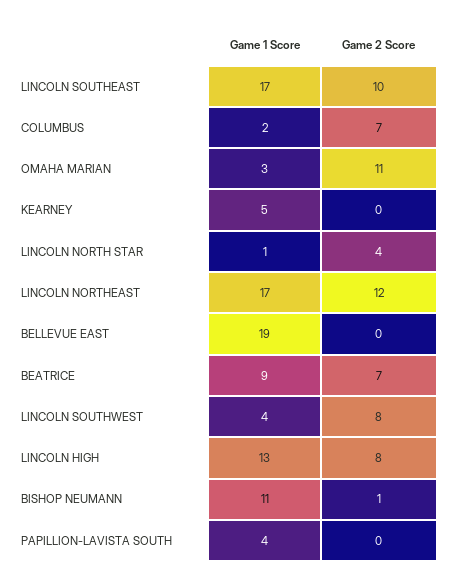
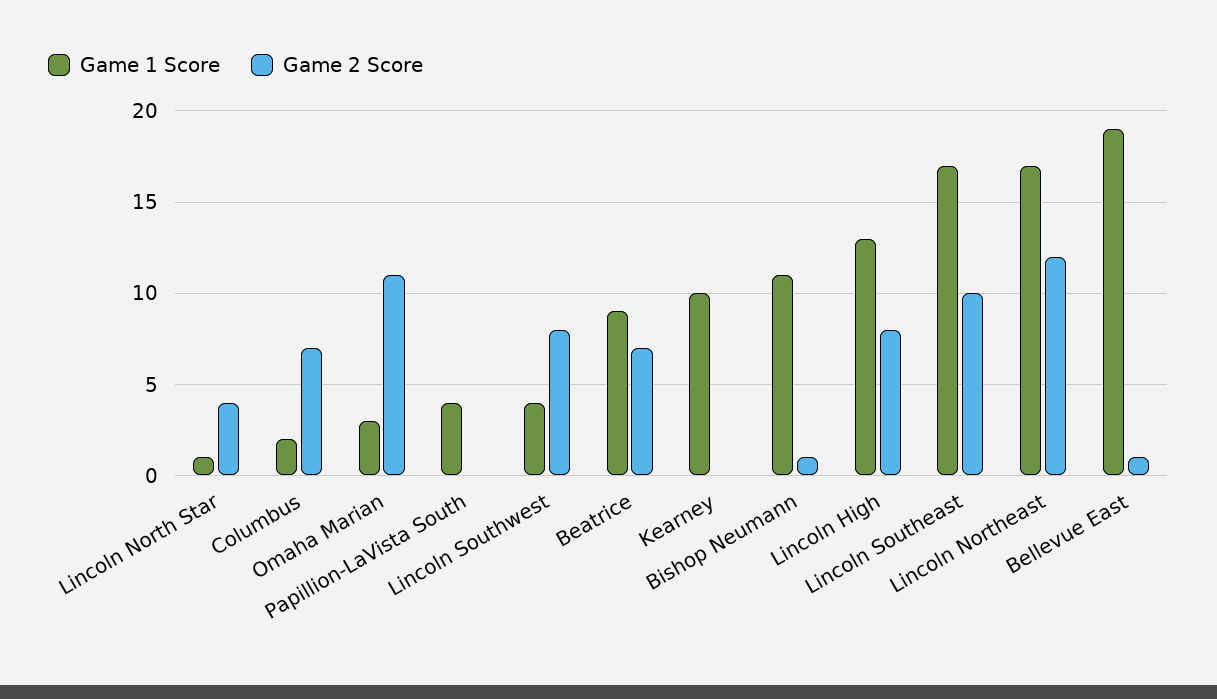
Game 1 Score, KEARNEY: 5 -> 10
Game 2 Score, BELLEVUE EAST: 0 -> 1

